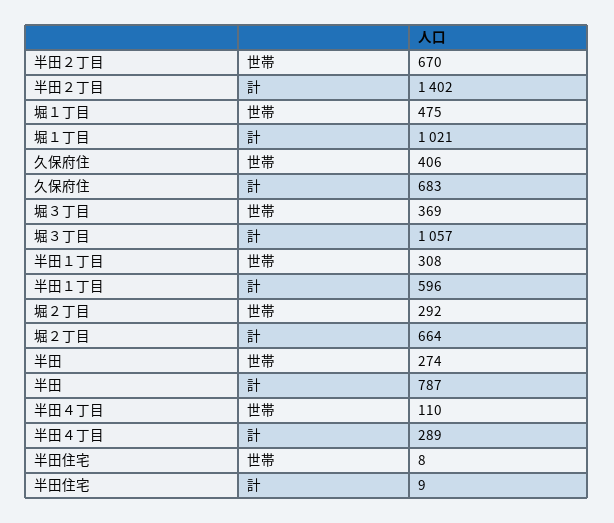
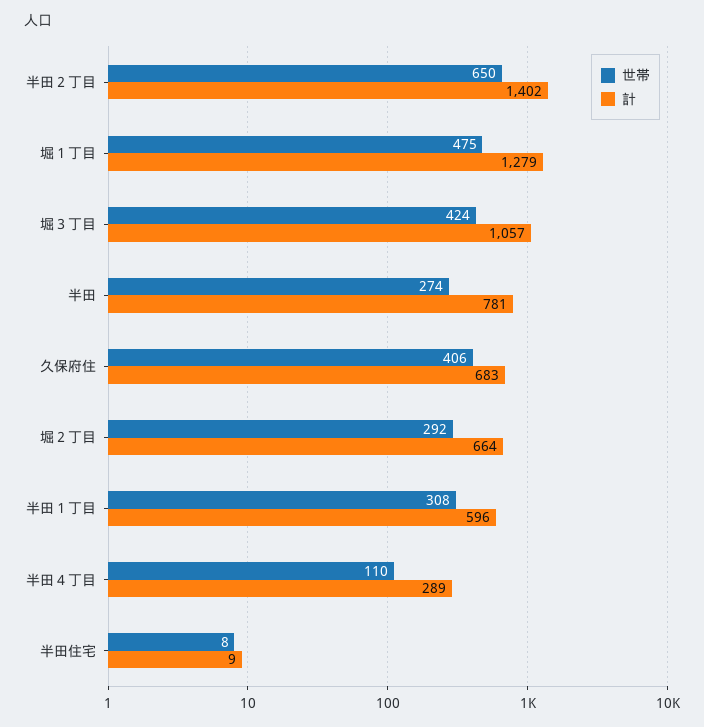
世帯, 半田２丁目: 670 -> 650
計, 堀１丁目: 1021 -> 1279
世帯, 堀３丁目: 369 -> 424
計, 半田: 787 -> 781

